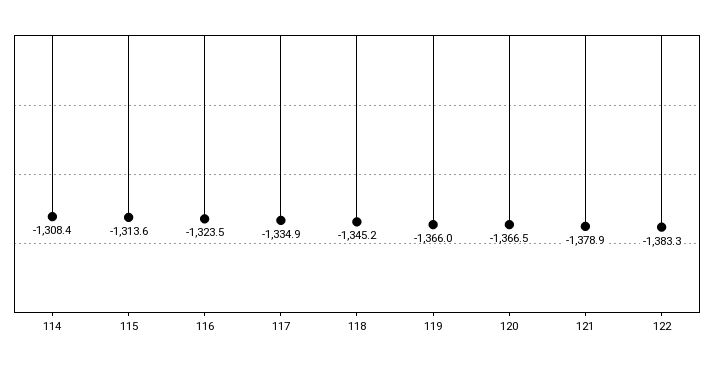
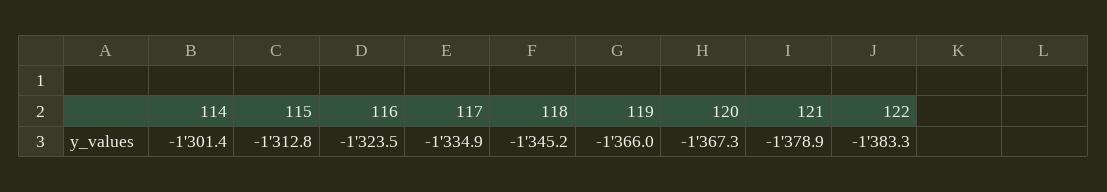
114: -1308.4 -> -1301.4
115: -1313.6 -> -1312.8
120: -1366.5 -> -1367.3

